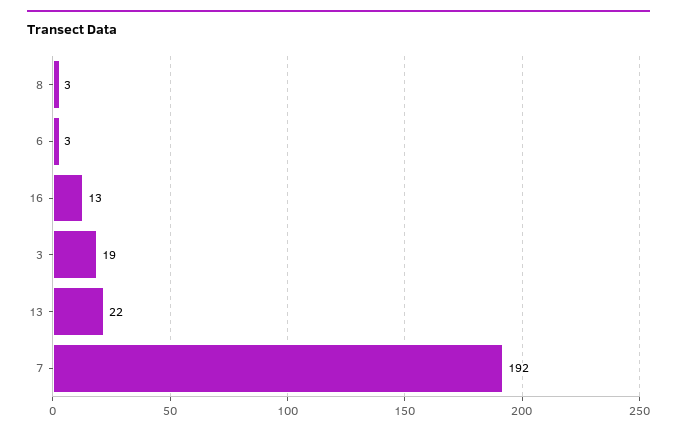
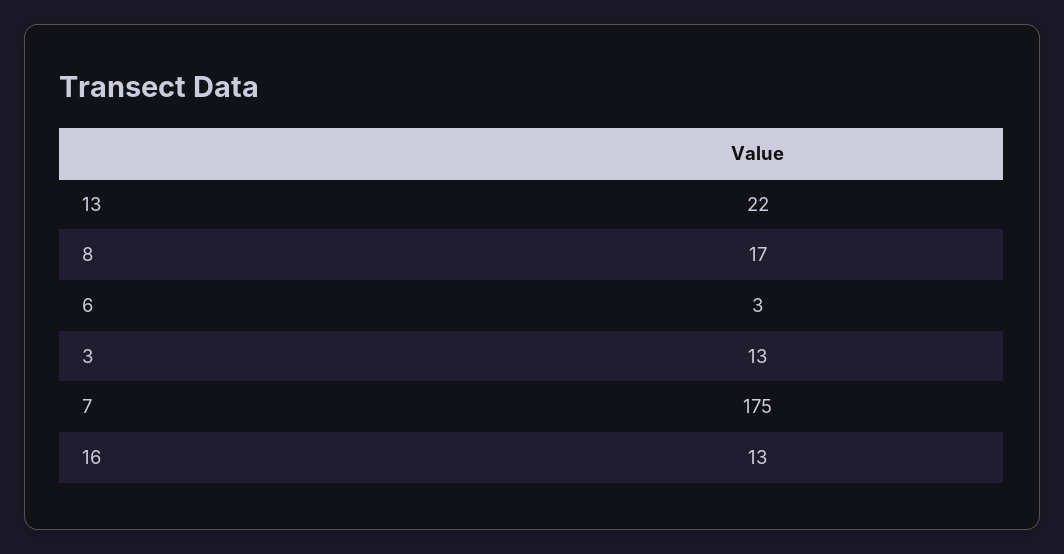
8: 3 -> 17
3: 19 -> 13
7: 192 -> 175

